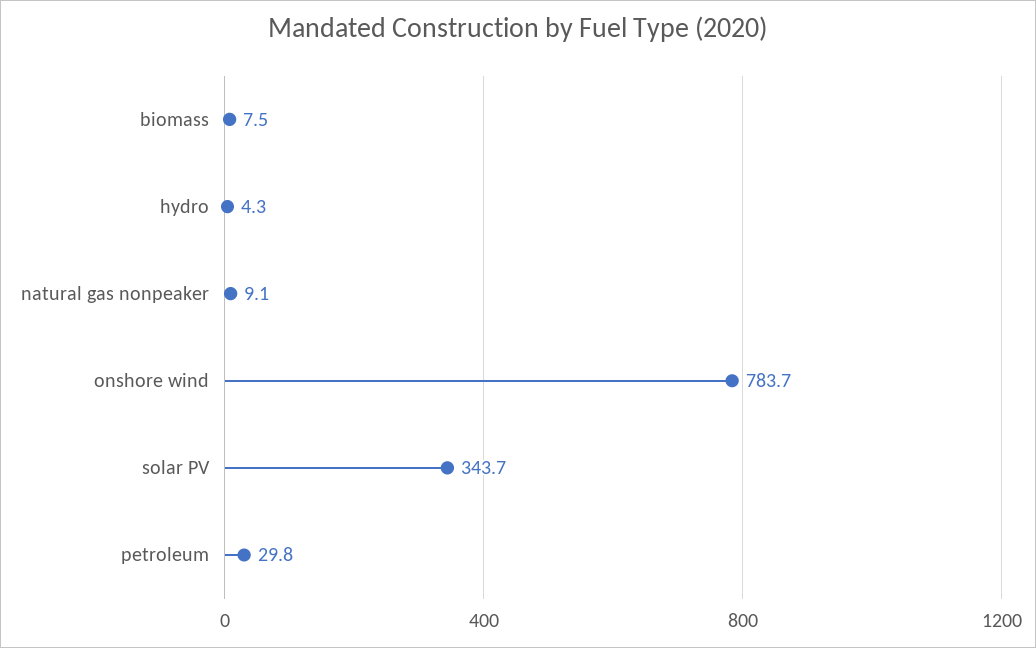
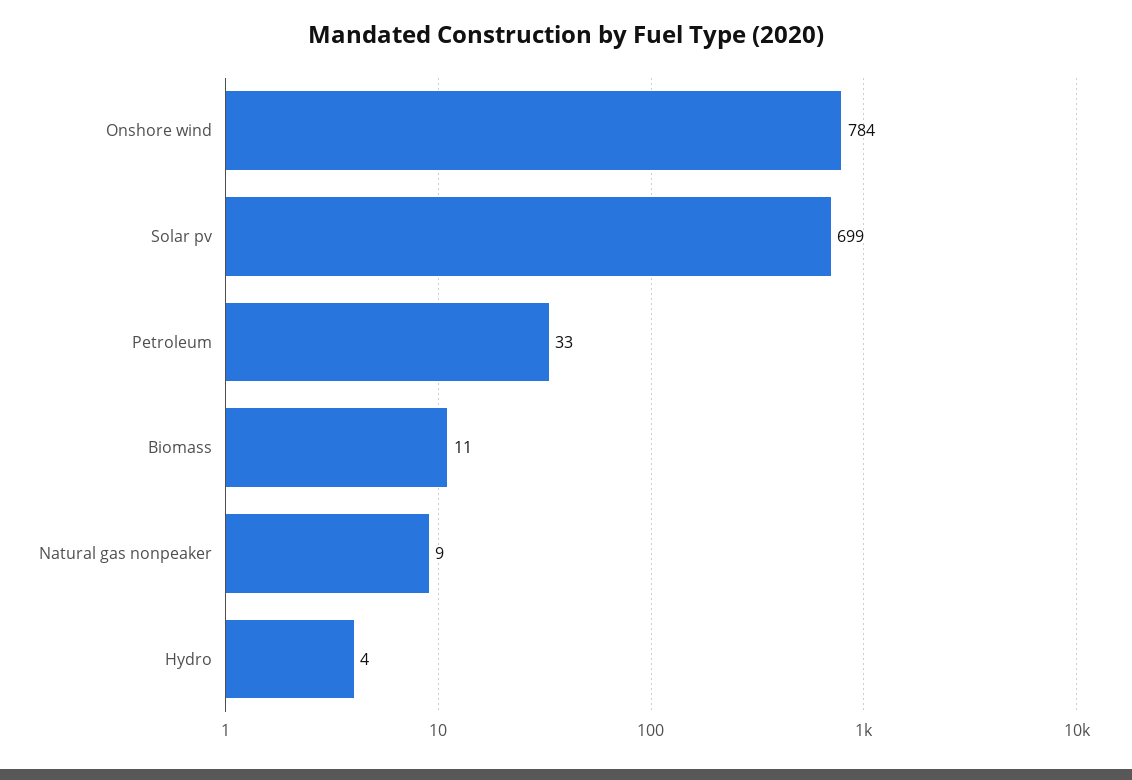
biomass: 7.5 -> 11
solar PV: 343.7 -> 699
petroleum: 29.8 -> 33

